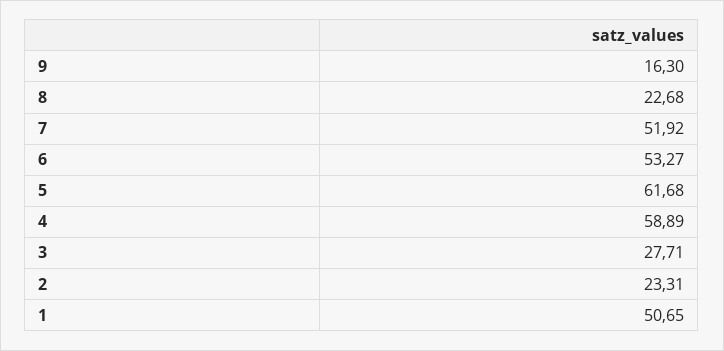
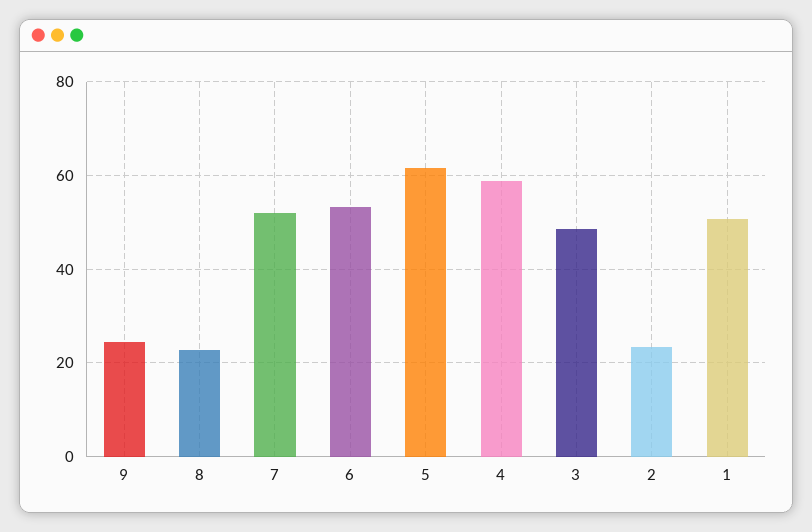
9: 16.3 -> 24
3: 27.71 -> 48

